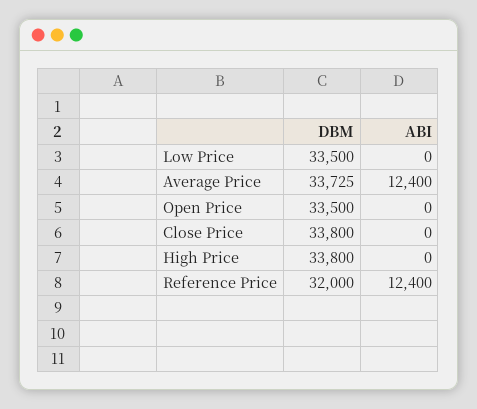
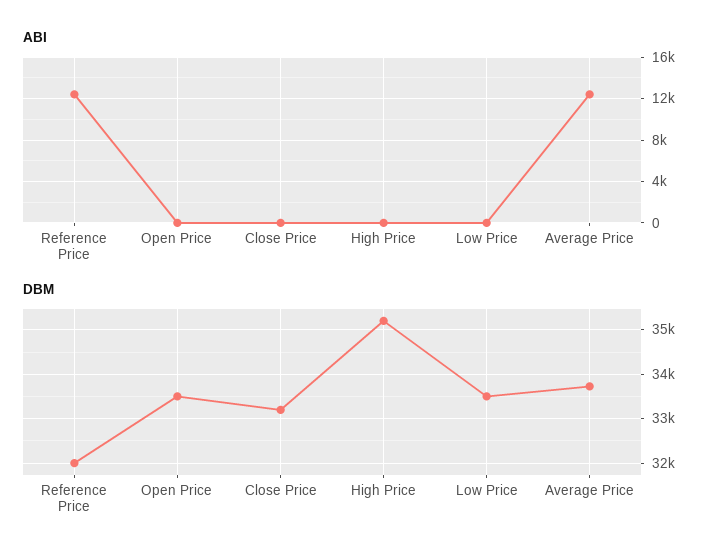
DBM, Close Price: 33800 -> 33200
DBM, High Price: 33800 -> 35200

